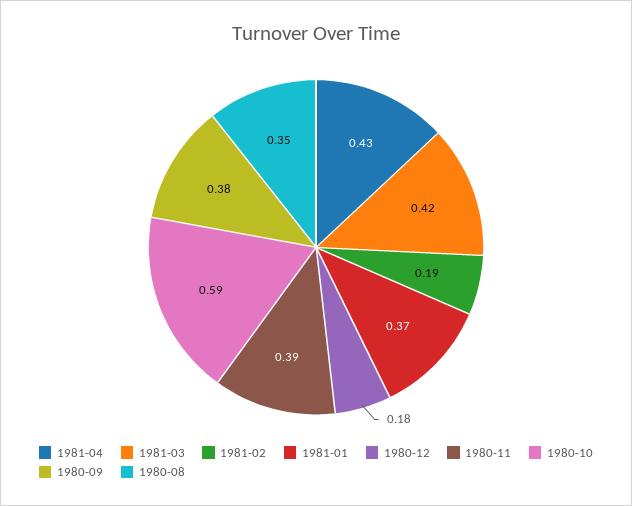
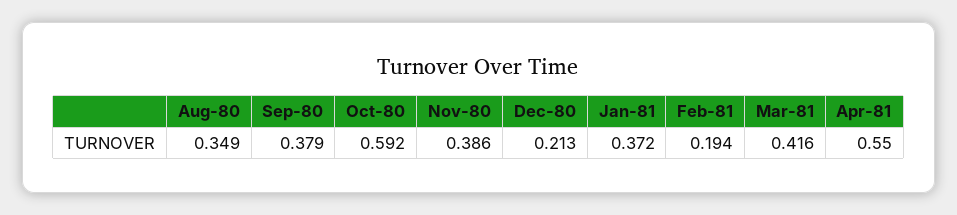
1981-04: 0.43 -> 0.55
1980-12: 0.18 -> 0.213

